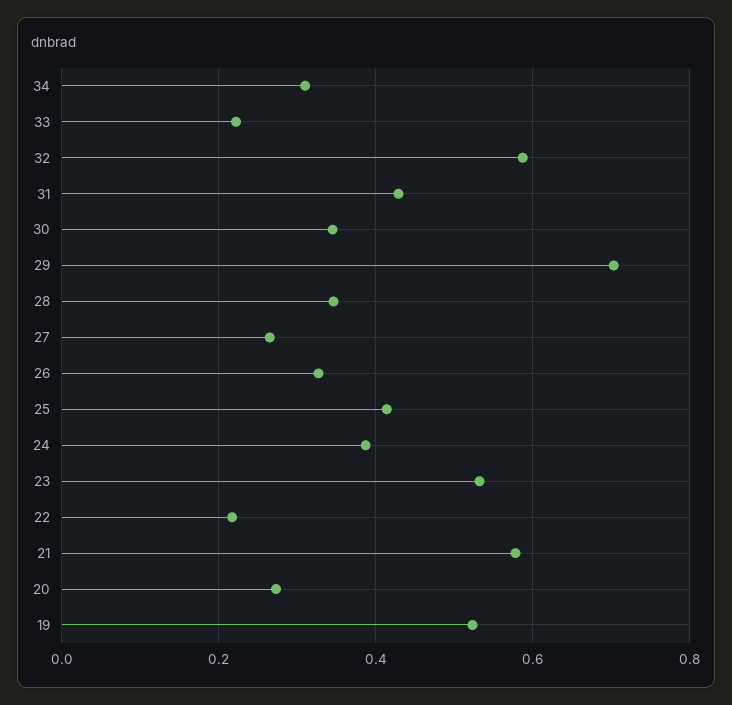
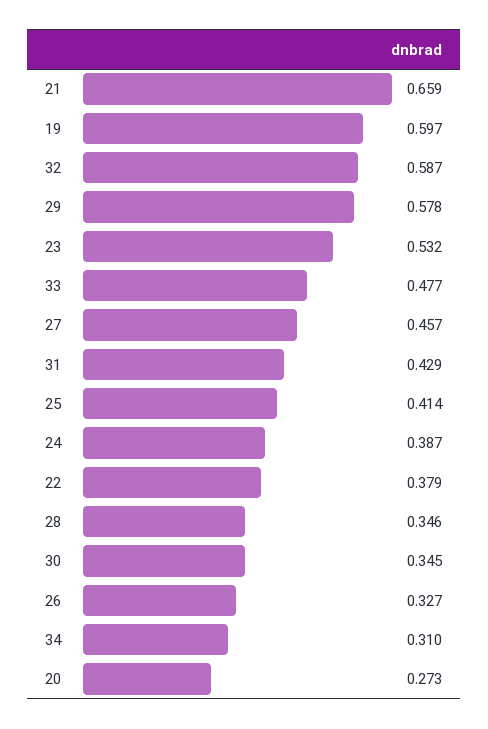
33: 0.22 -> 0.477
29: 0.7 -> 0.578
27: 0.26 -> 0.457
22: 0.22 -> 0.379
21: 0.58 -> 0.659
19: 0.52 -> 0.597

